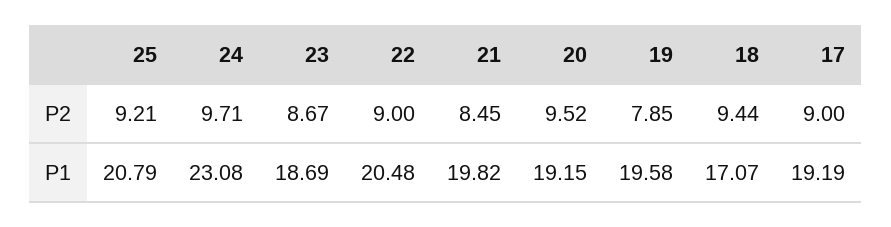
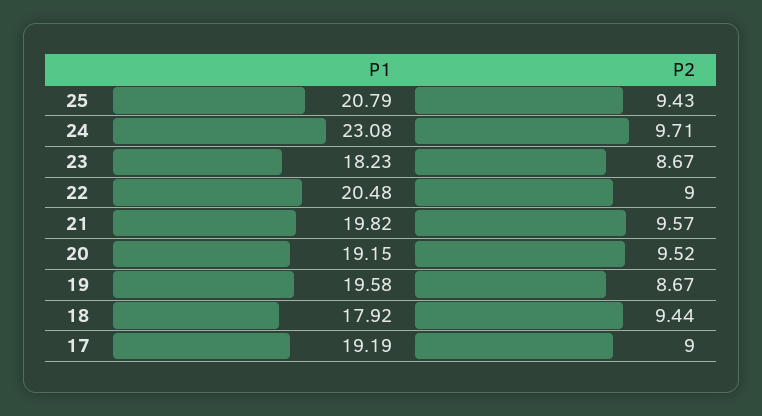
25, P2: 9.21 -> 9.43
21, P2: 8.45 -> 9.57
19, P2: 7.85 -> 8.67
23, P1: 18.69 -> 18.23
18, P1: 17.07 -> 17.92

